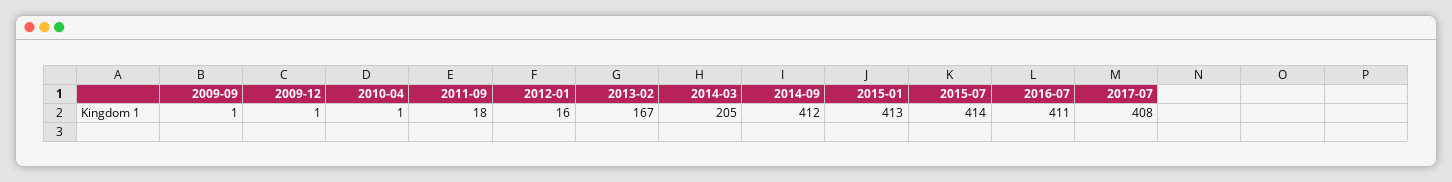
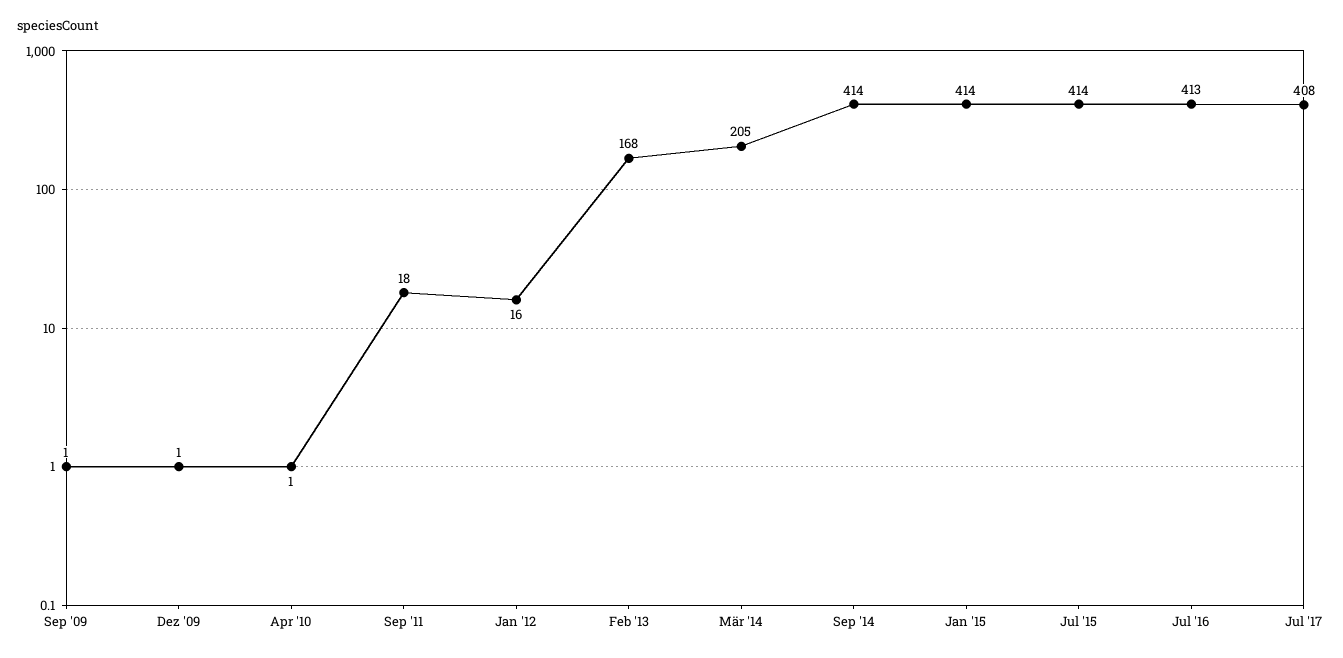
2013-02: 167 -> 168
2014-09: 412 -> 414
2015-01: 413 -> 414
2016-07: 411 -> 413

